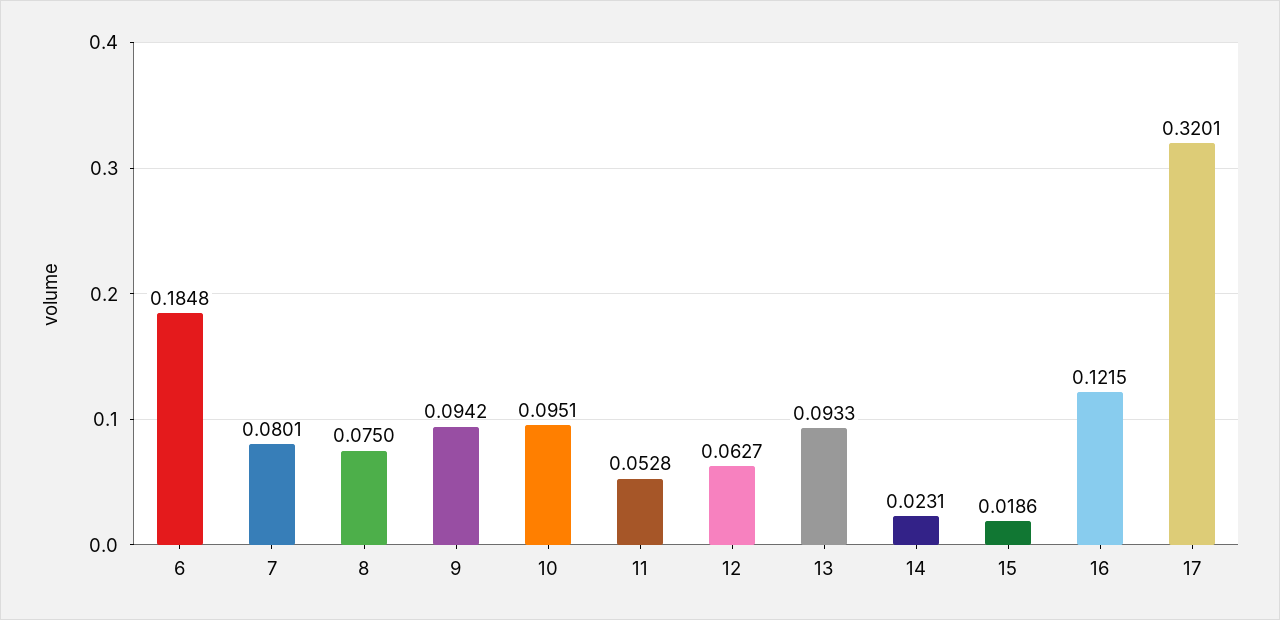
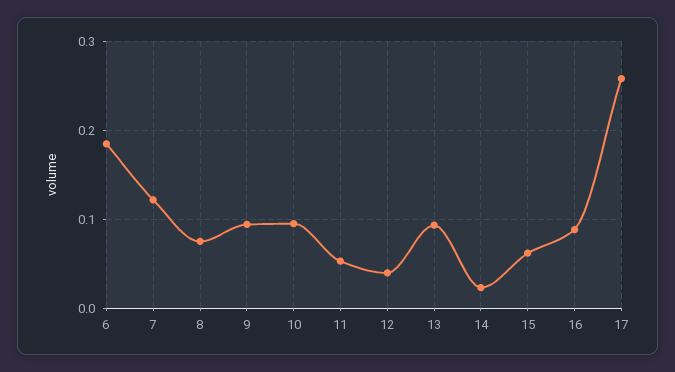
7: 0.0801 -> 0.12
12: 0.0627 -> 0.04
15: 0.0186 -> 0.06
16: 0.1215 -> 0.09
17: 0.3201 -> 0.26

